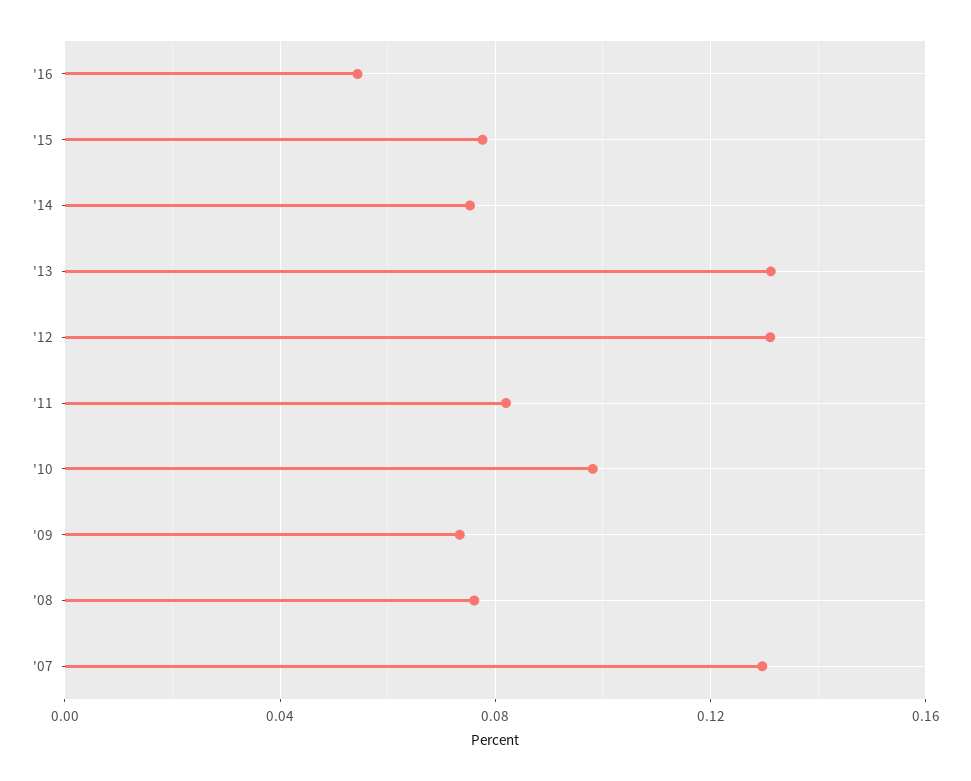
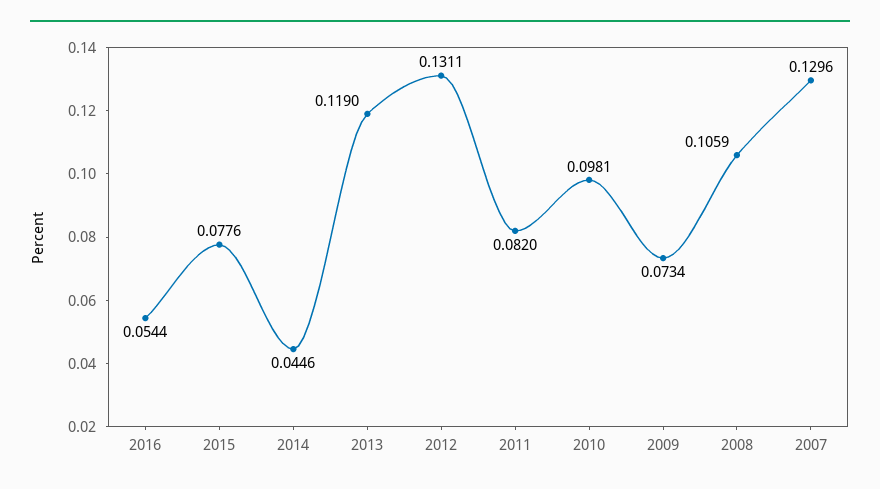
'14: 0.075 -> 0.0446
'13: 0.13 -> 0.119
'08: 0.075 -> 0.1059

